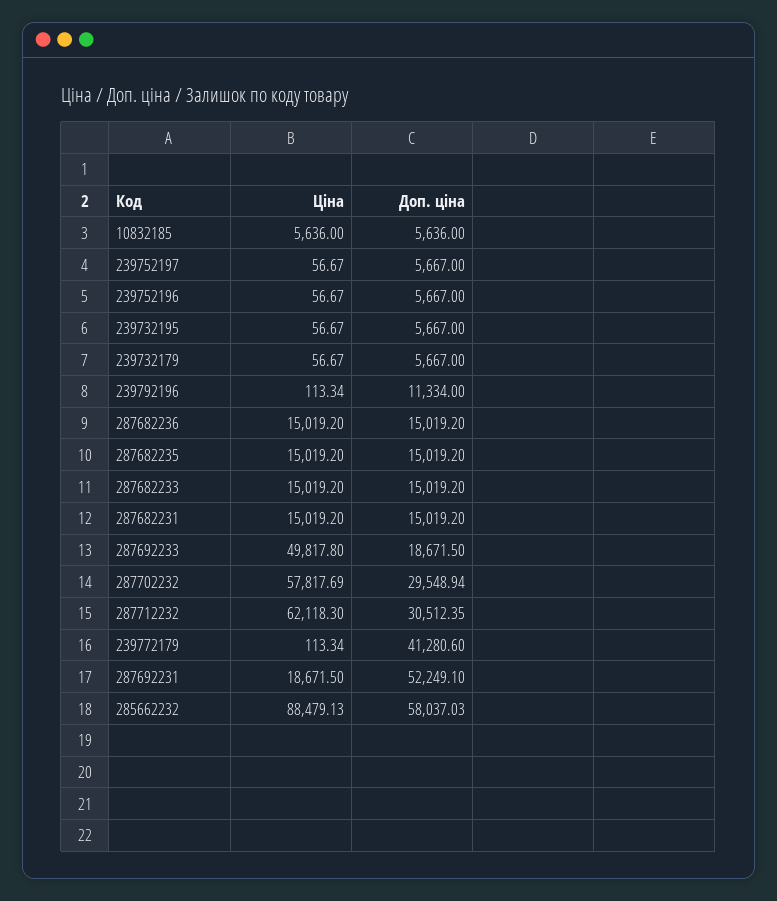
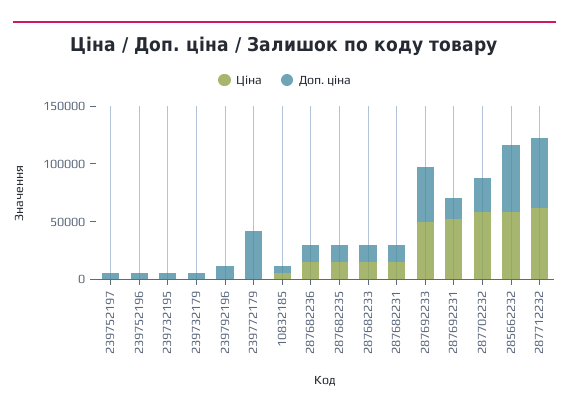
Доп. ціна, 287692233: 18671.5 -> 50000
Доп. ціна, 287712232: 30512.35 -> 60000
Ціна, 287692231: 18671.5 -> 50000
Доп. ціна, 287692231: 52249.1 -> 20000
Ціна, 285662232: 88479.13 -> 60000

